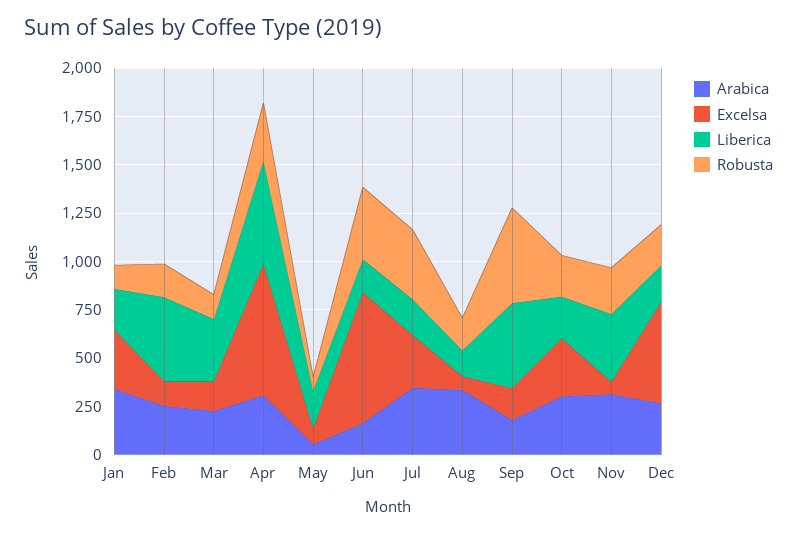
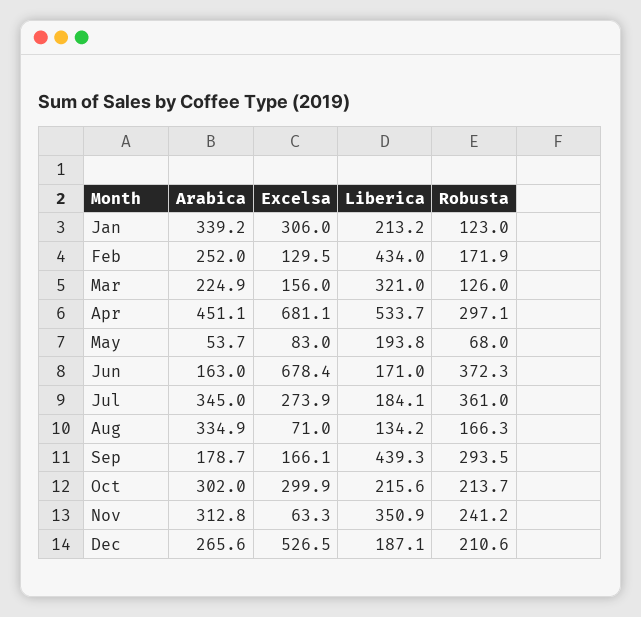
Arabica, Apr: 300 -> 451.1
Robusta, Sep: 500 -> 293.5

